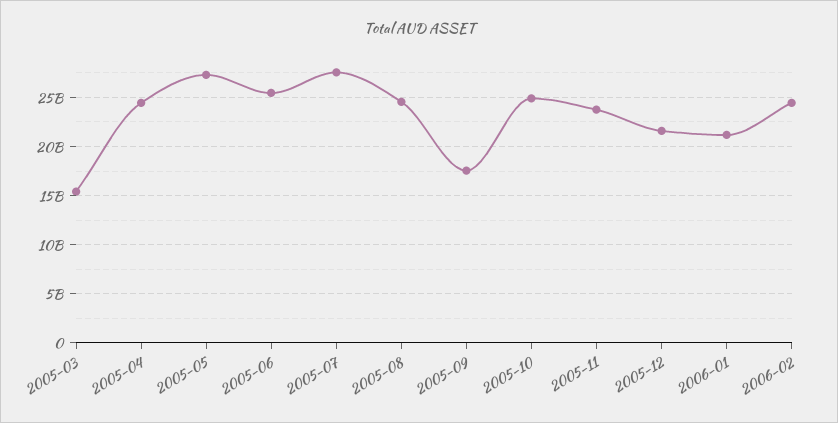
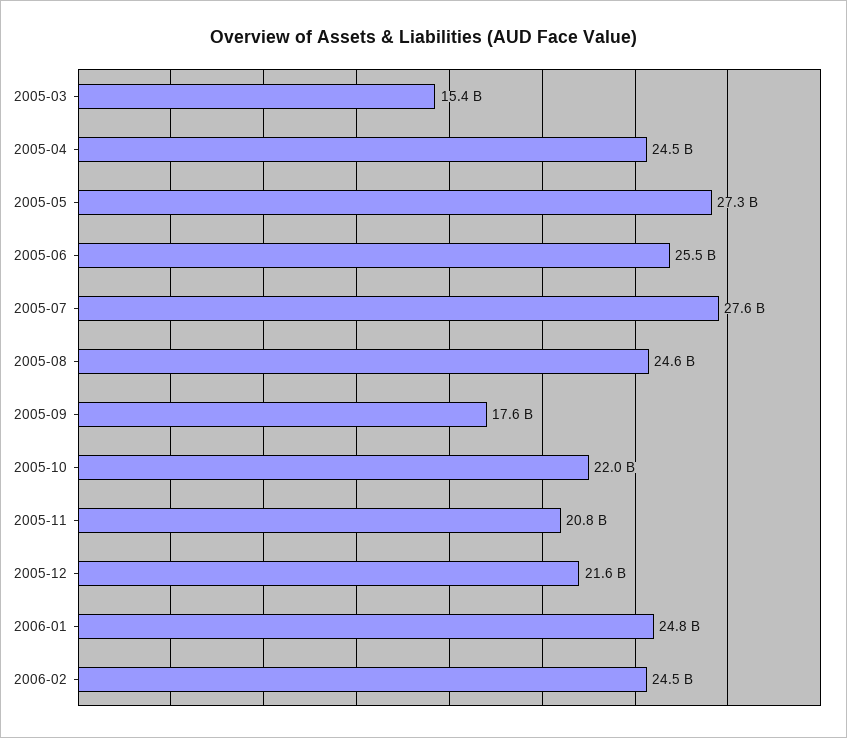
2005-10: 25000000000 -> 22000000000
2005-11: 24000000000 -> 20800000000
2006-01: 21000000000 -> 24800000000

